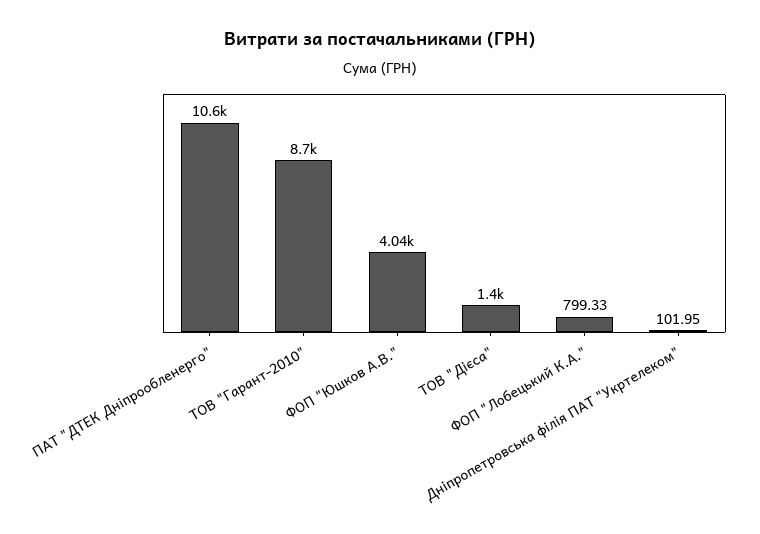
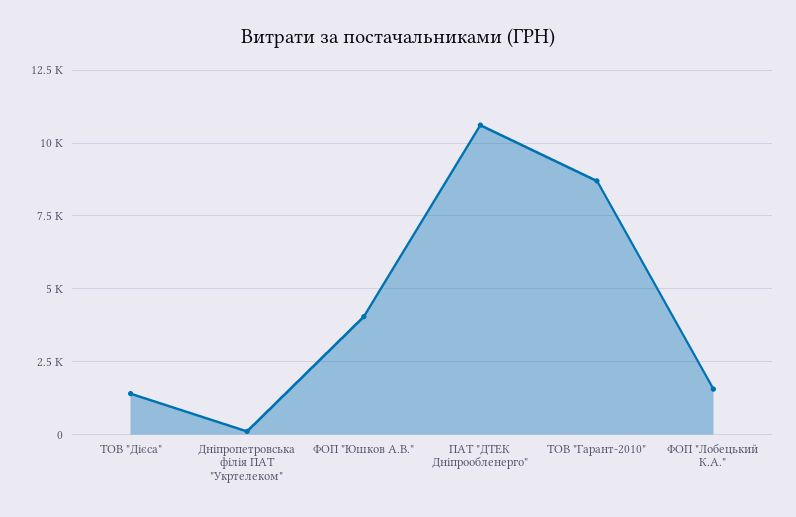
ФОП "Лобецький К.А.": 799.33 -> 1500

